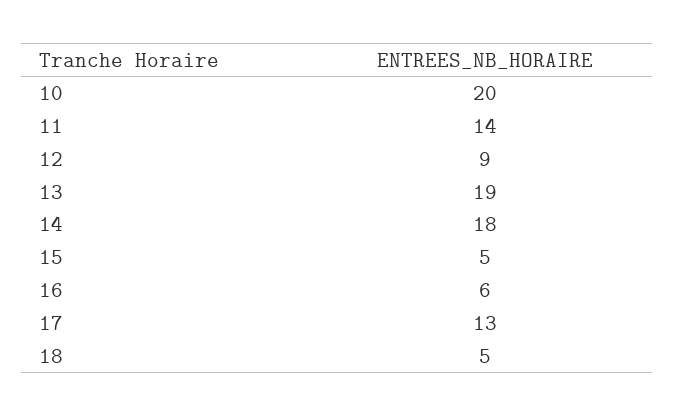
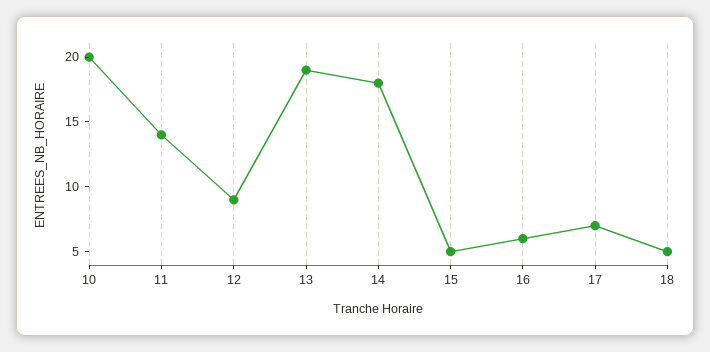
17: 13 -> 7

